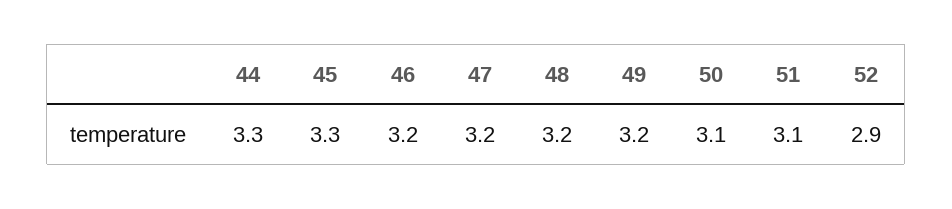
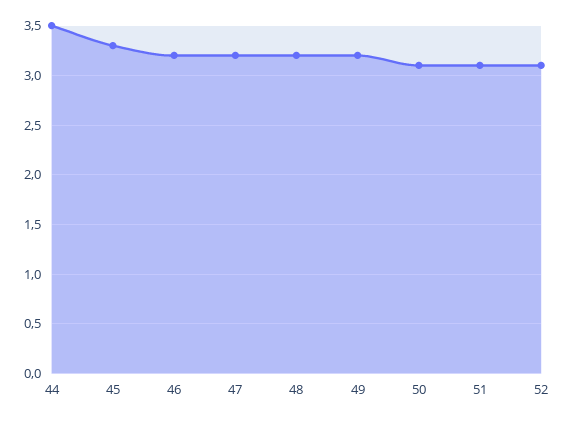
44: 3.3 -> 3.5
52: 2.9 -> 3.1

